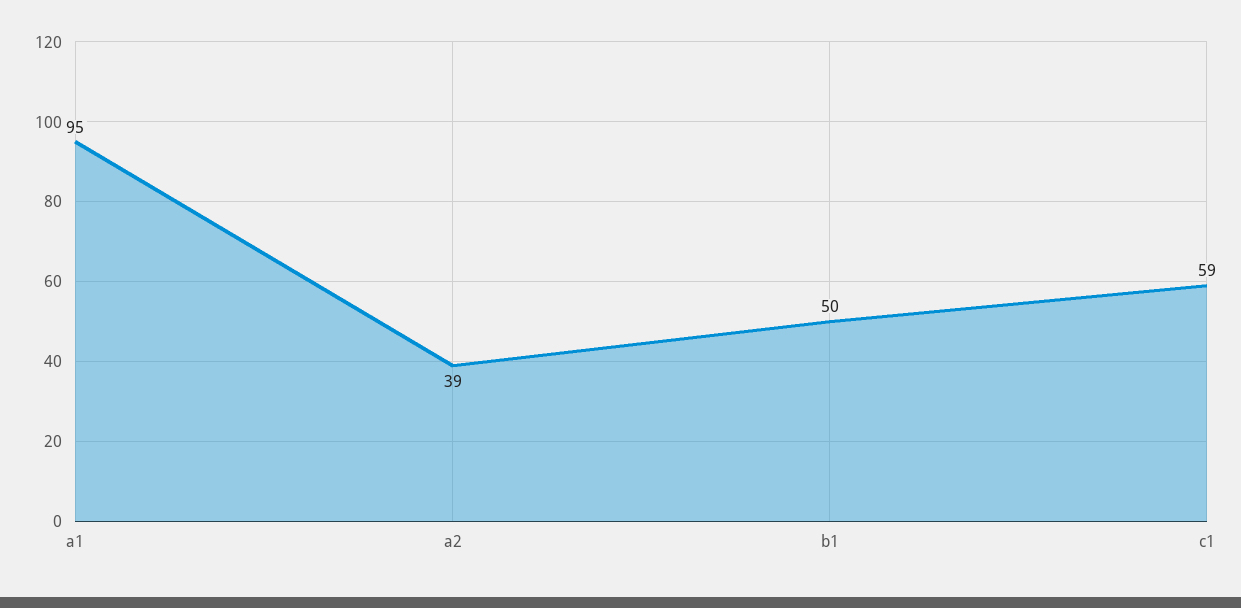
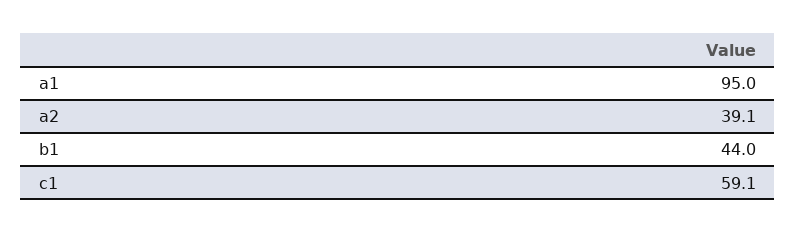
b1: 50 -> 44

